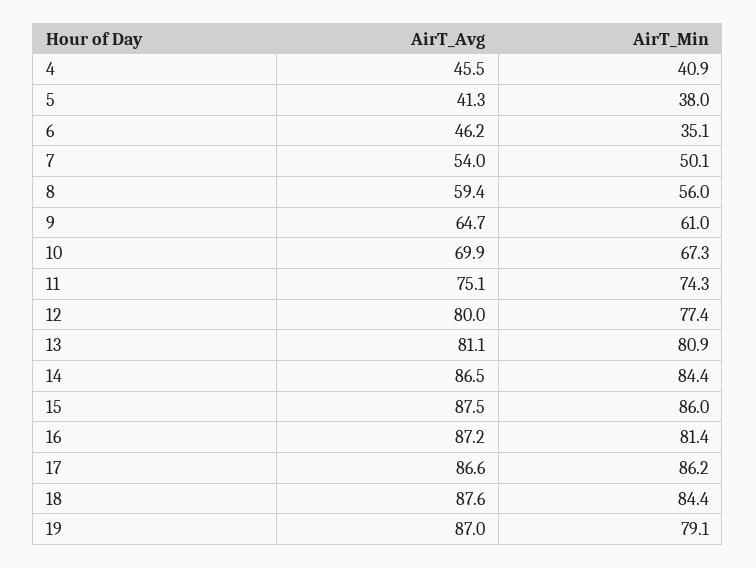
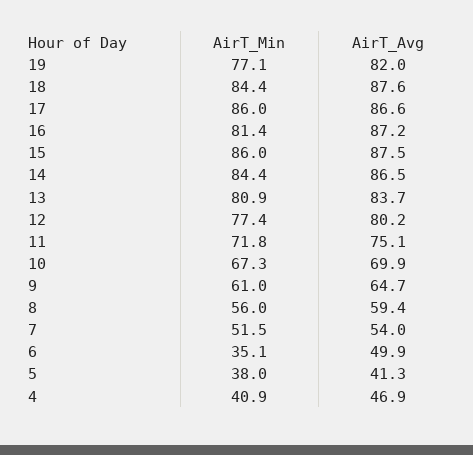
AirT_Avg, 4: 45.5 -> 46.9
AirT_Avg, 6: 46.2 -> 49.9
AirT_Min, 7: 50.1 -> 51.5
AirT_Min, 11: 74.3 -> 71.8
AirT_Avg, 12: 80 -> 80.2
AirT_Avg, 13: 81.1 -> 83.7
AirT_Min, 17: 86.2 -> 86
AirT_Avg, 19: 87 -> 82
AirT_Min, 19: 79.1 -> 77.1

